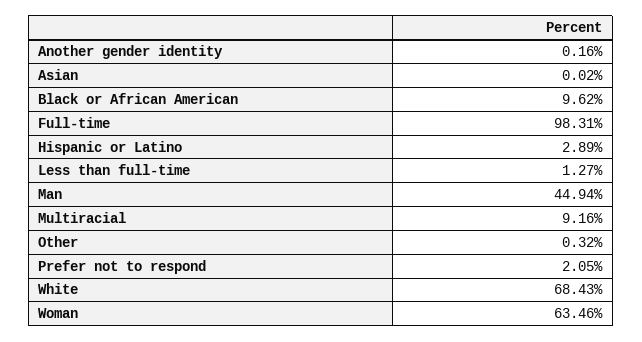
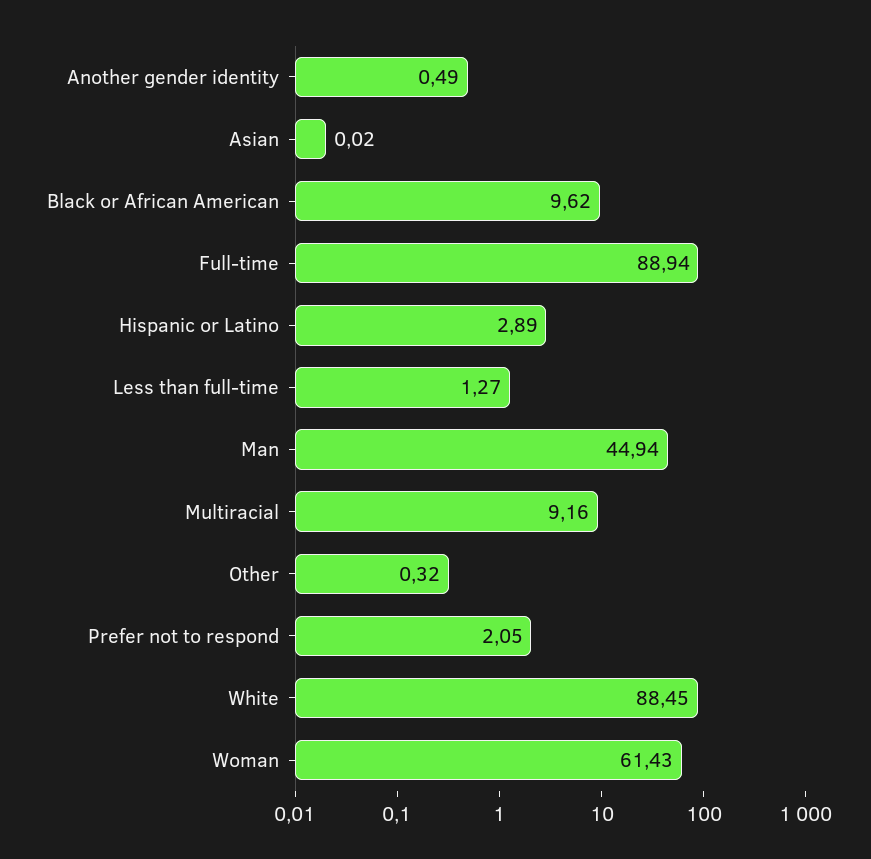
Another gender identity: 0.16 -> 0.49
Full-time: 98.31 -> 88.94
White: 68.43 -> 88.45
Woman: 63.46 -> 61.43

